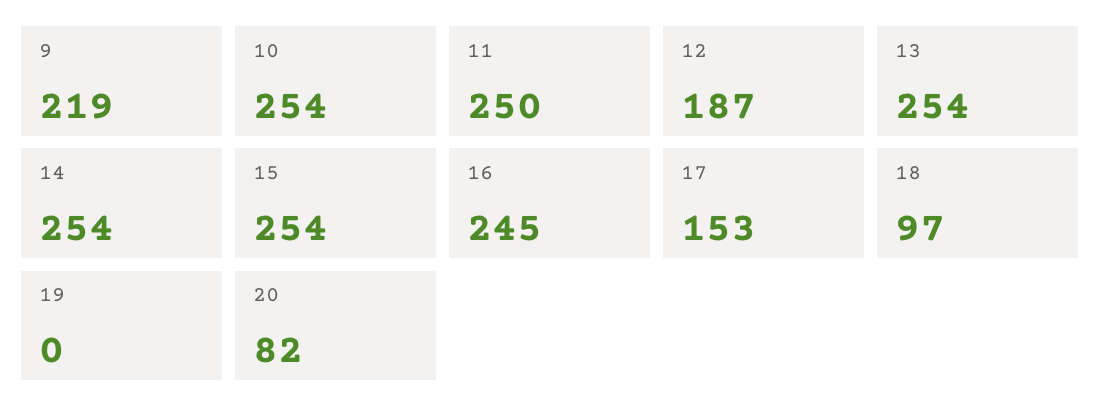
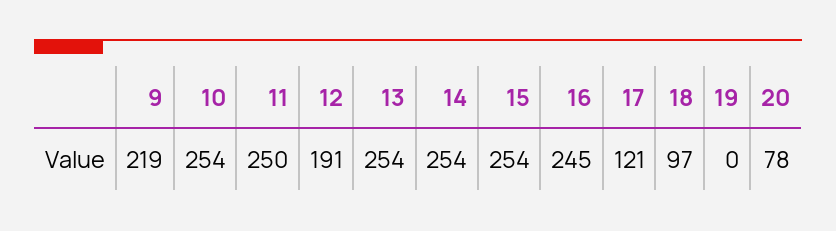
12: 187 -> 191
17: 153 -> 121
20: 82 -> 78

